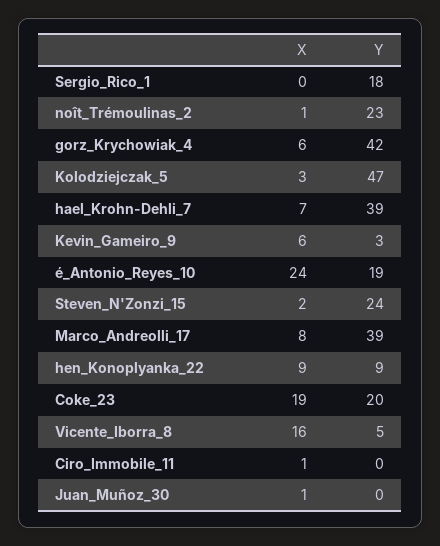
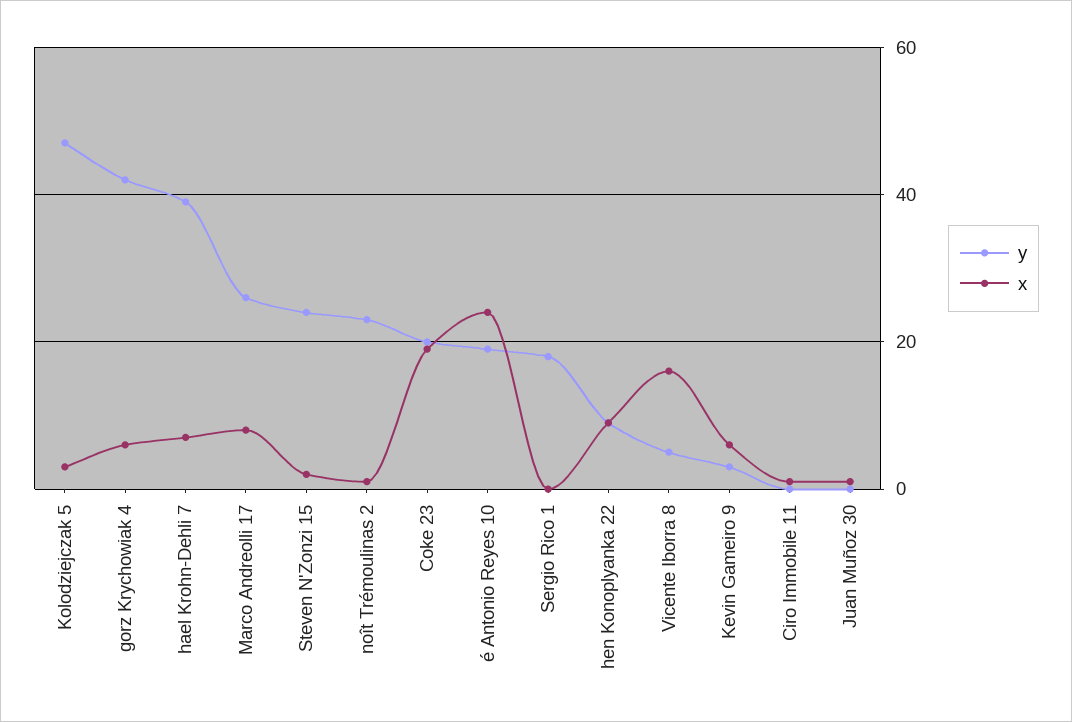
Y, Marco_Andreolli_17: 39 -> 25

